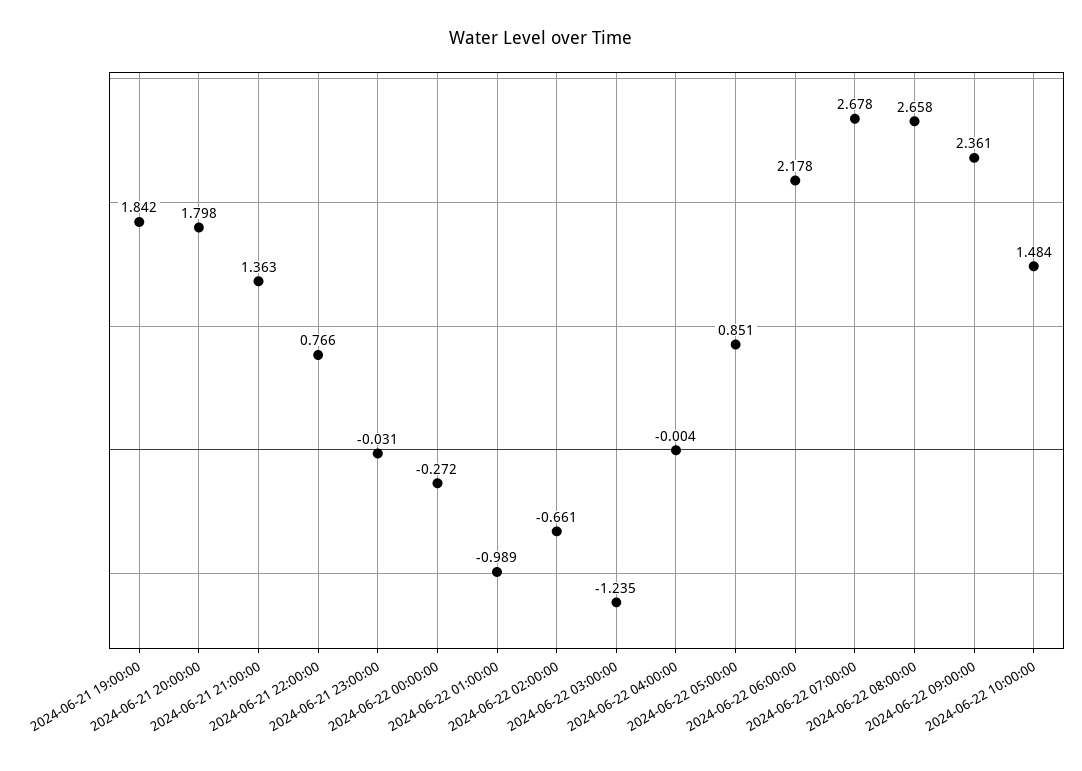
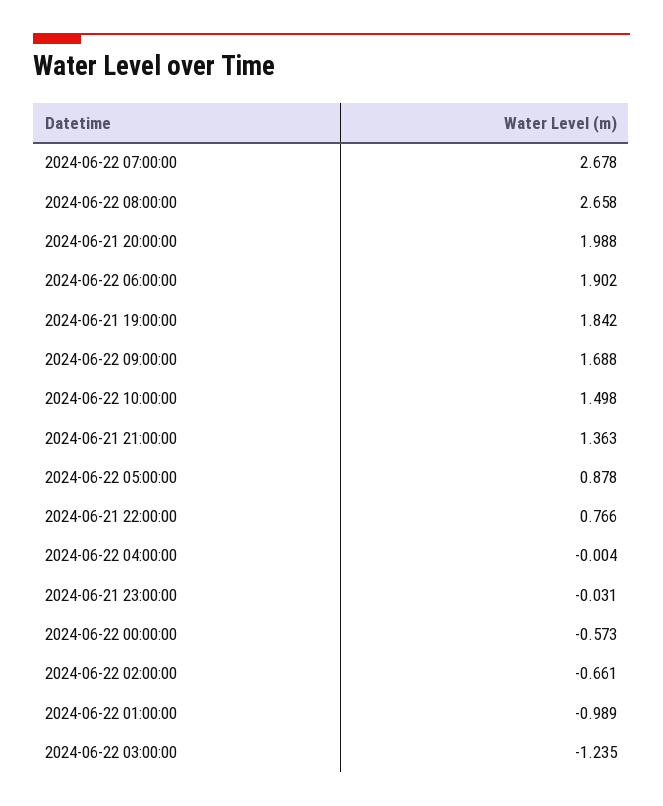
2024-06-21 20:00:00: 1.798 -> 1.988
2024-06-22 00:00:00: -0.272 -> -0.573
2024-06-22 05:00:00: 0.851 -> 0.878
2024-06-22 06:00:00: 2.178 -> 1.902
2024-06-22 09:00:00: 2.361 -> 1.688
2024-06-22 10:00:00: 1.484 -> 1.498

